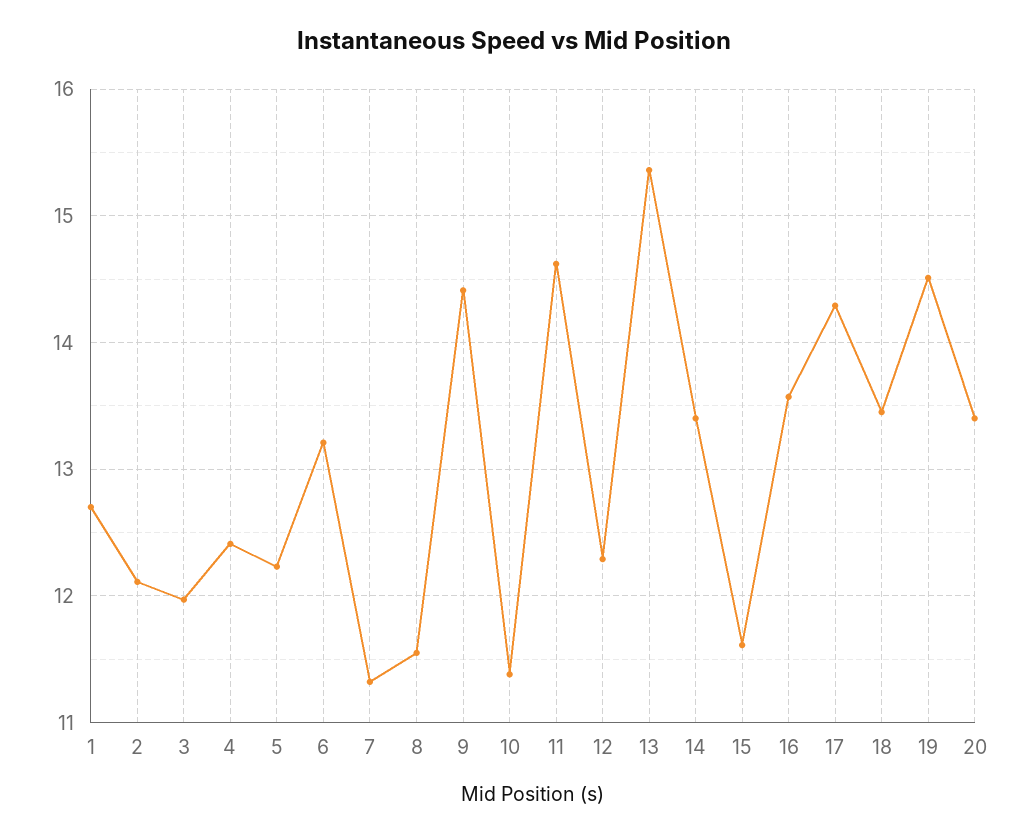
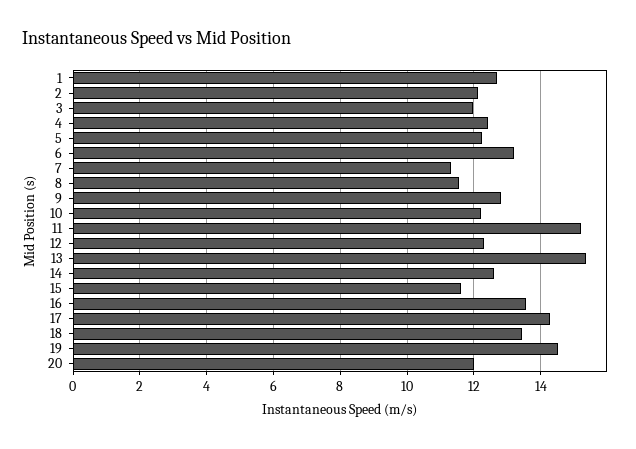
9: 14.4 -> 12.8
10: 11.4 -> 12.2
11: 14.6 -> 15.2
14: 13.4 -> 12.6
20: 13.4 -> 12

